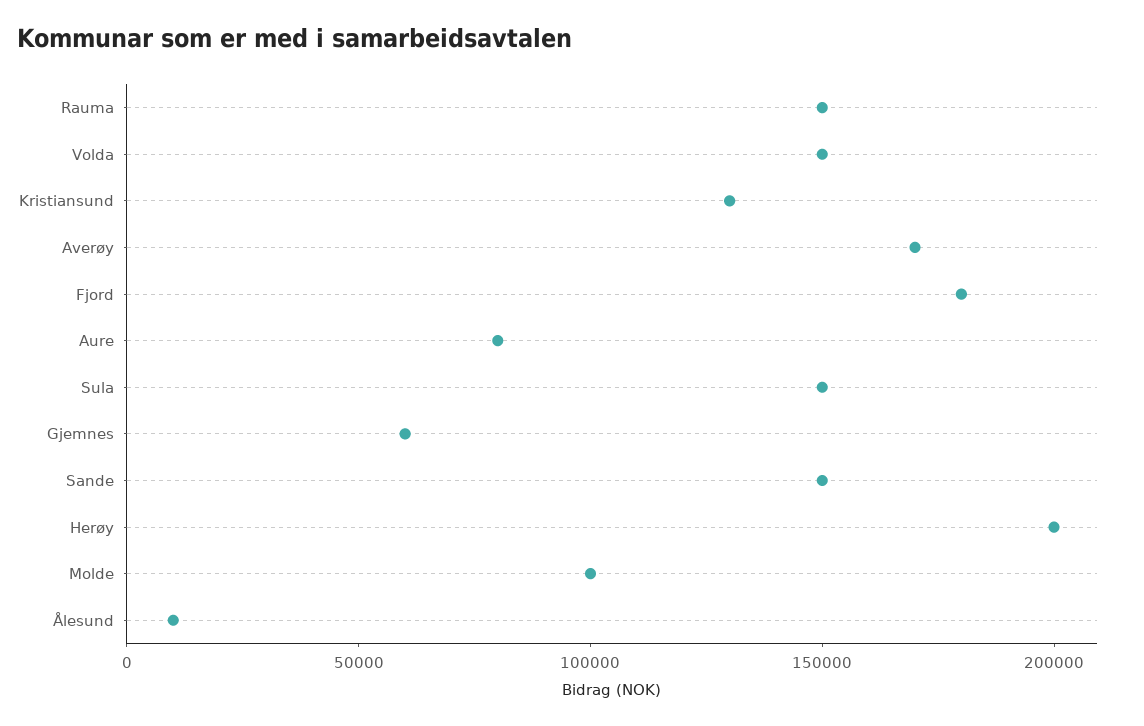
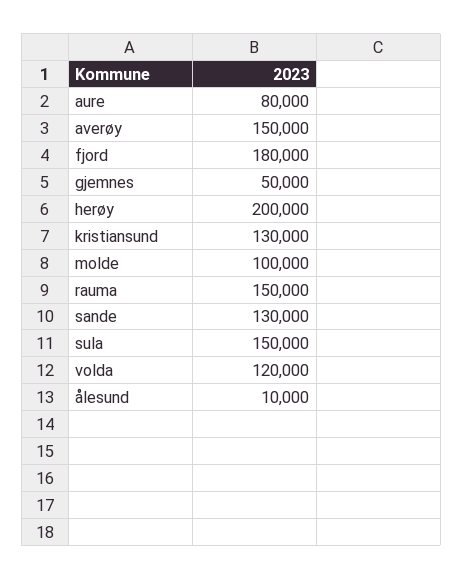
Volda: 150000 -> 120000
Averøy: 170000 -> 150000
Gjemnes: 60000 -> 50000
Sande: 150000 -> 130000

